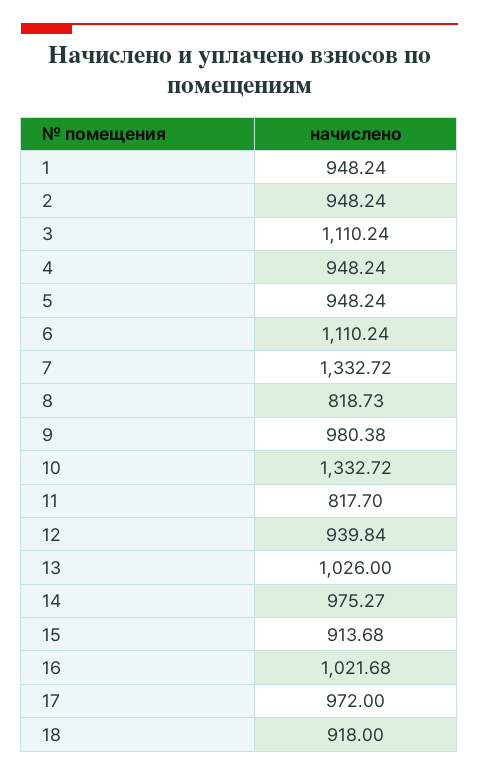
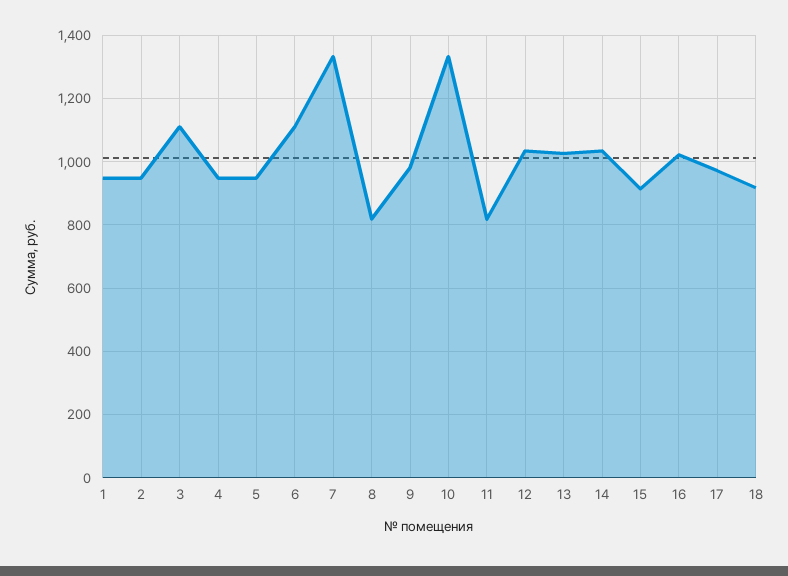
12: 939.84 -> 1040
14: 975.27 -> 1040

